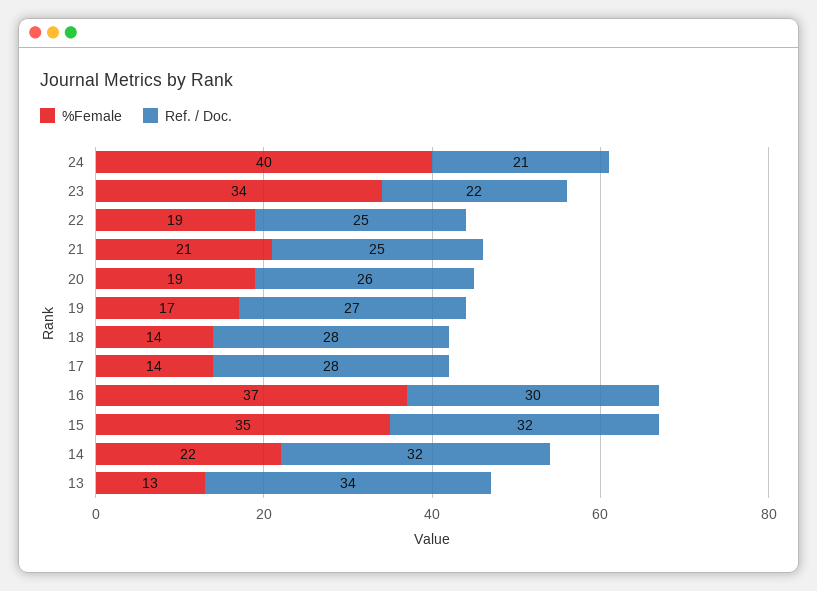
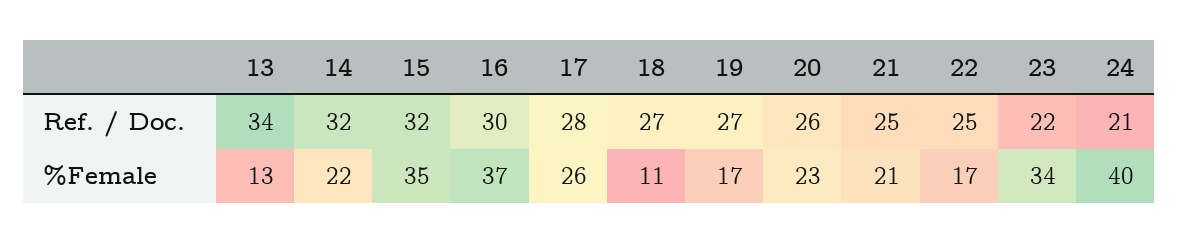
%Female, 22: 19 -> 17
%Female, 20: 19 -> 23
%Female, 18: 14 -> 11
Ref. / Doc., 18: 28 -> 27
%Female, 17: 14 -> 26

